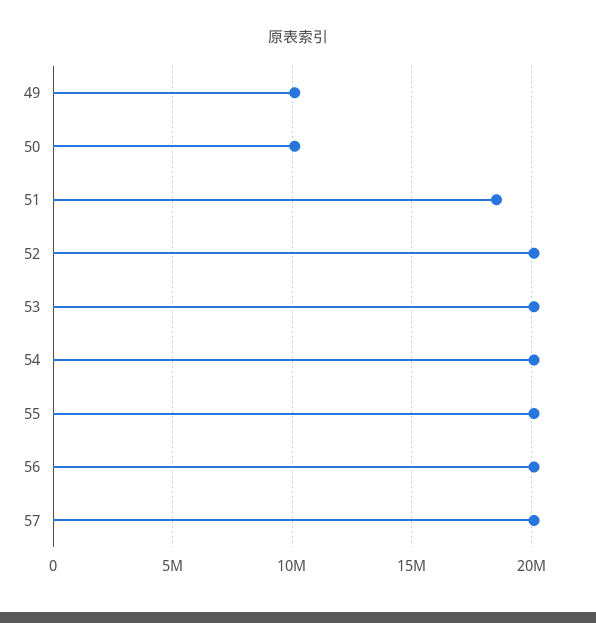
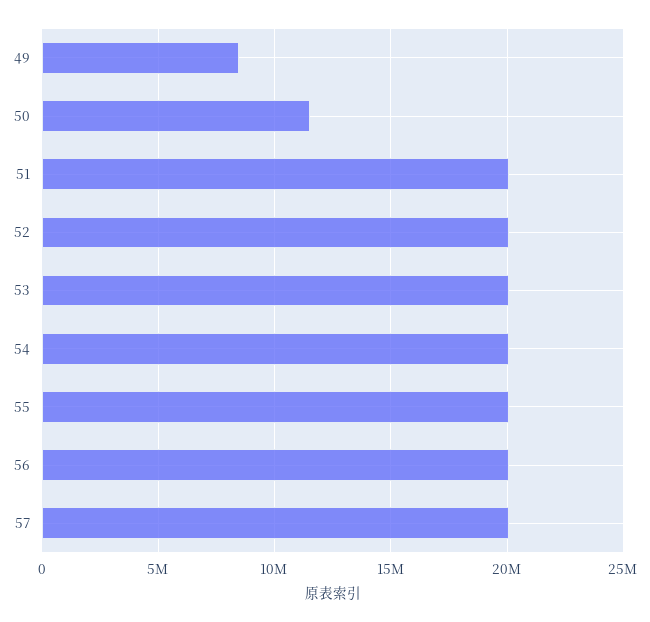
49: 10000000 -> 8500000
50: 10000000 -> 11500000
51: 18500000 -> 20000000

